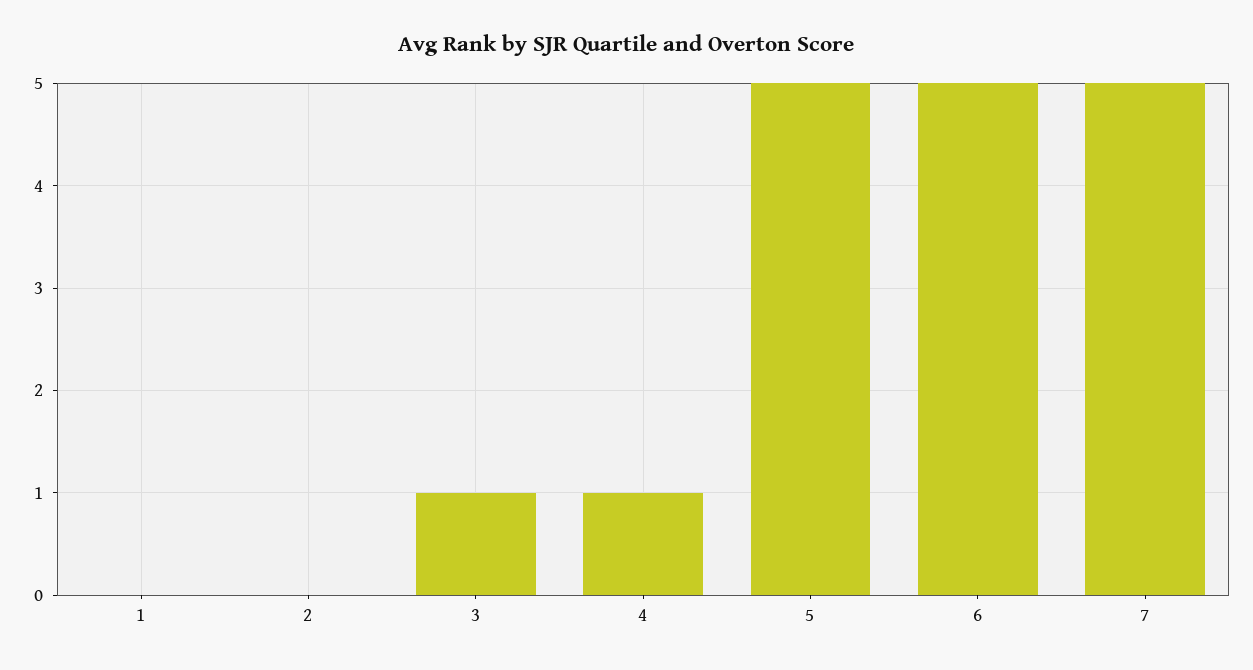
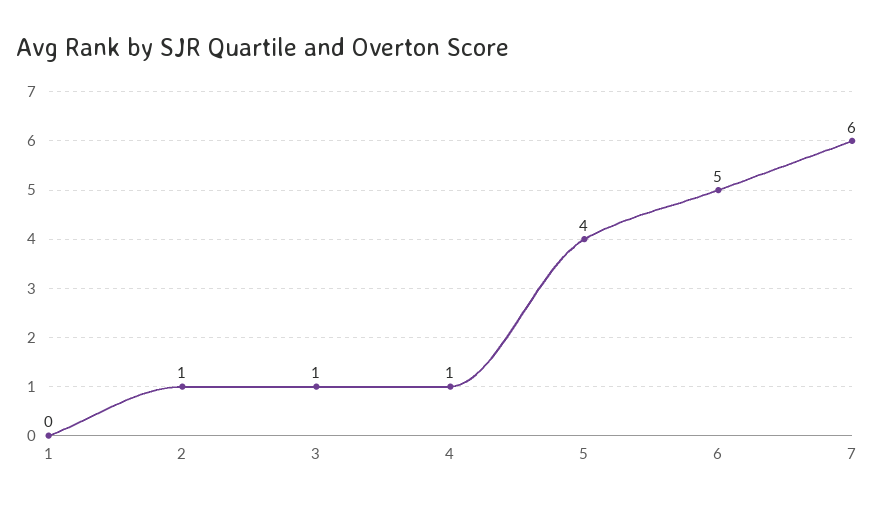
2: 0 -> 1
5: 5 -> 4
7: 5 -> 6

